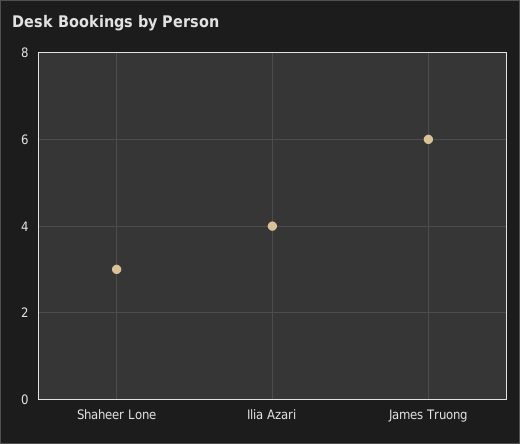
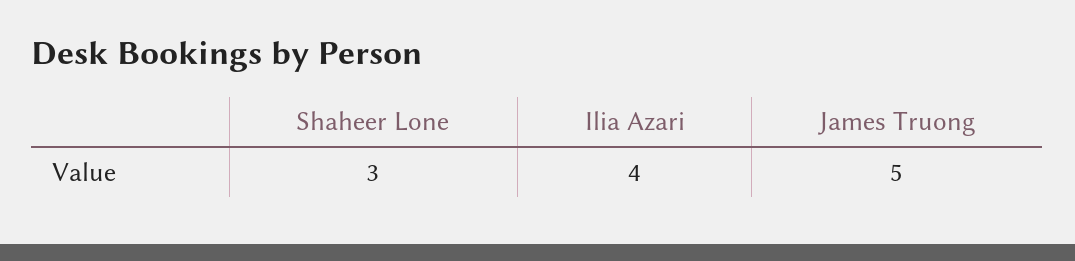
James Truong: 6 -> 5

